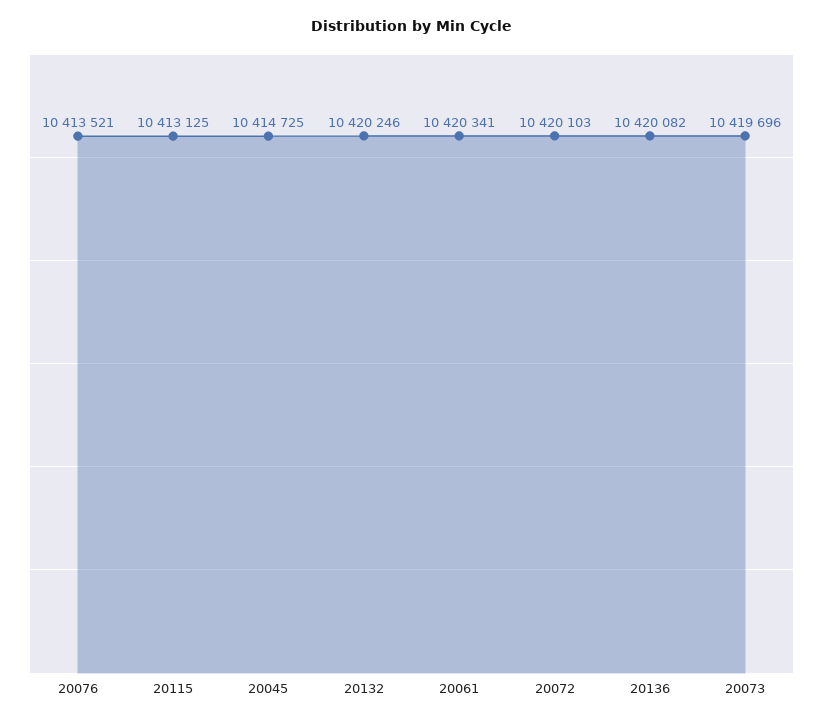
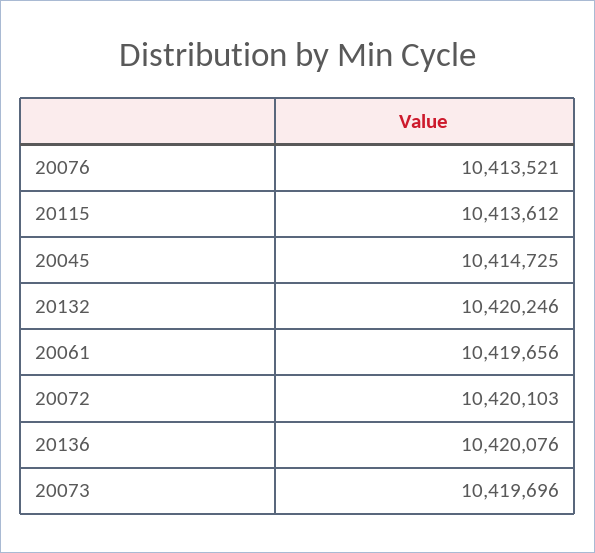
20115: 10413125 -> 10413612
20061: 10420341 -> 10419656
20136: 10420082 -> 10420076

